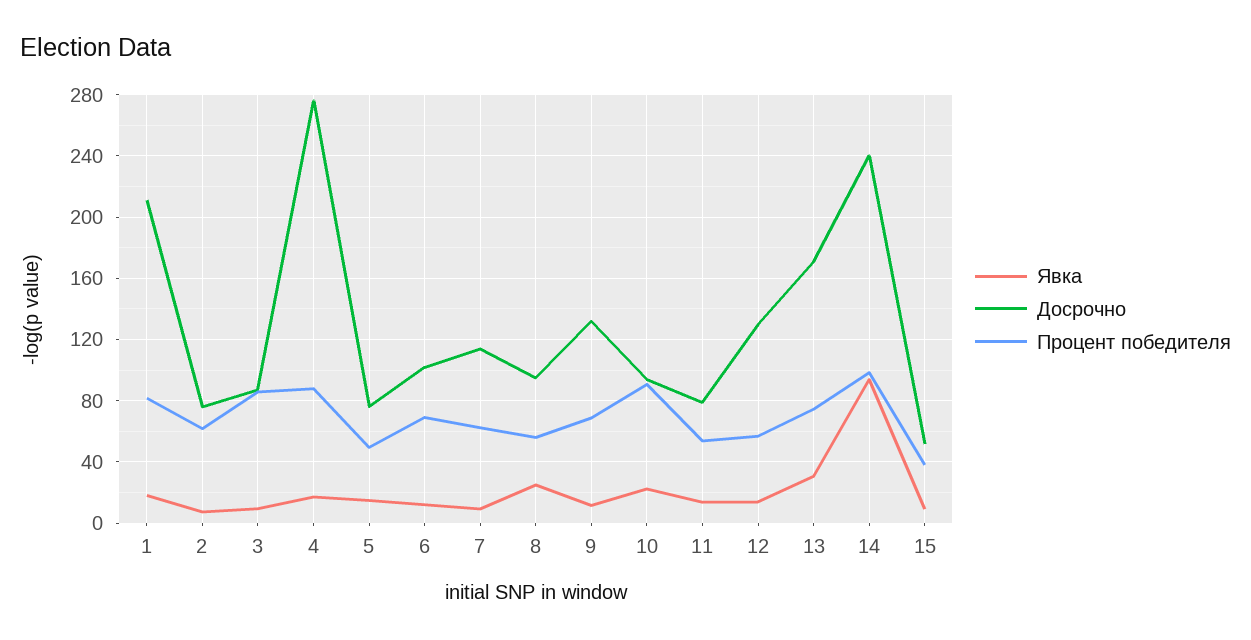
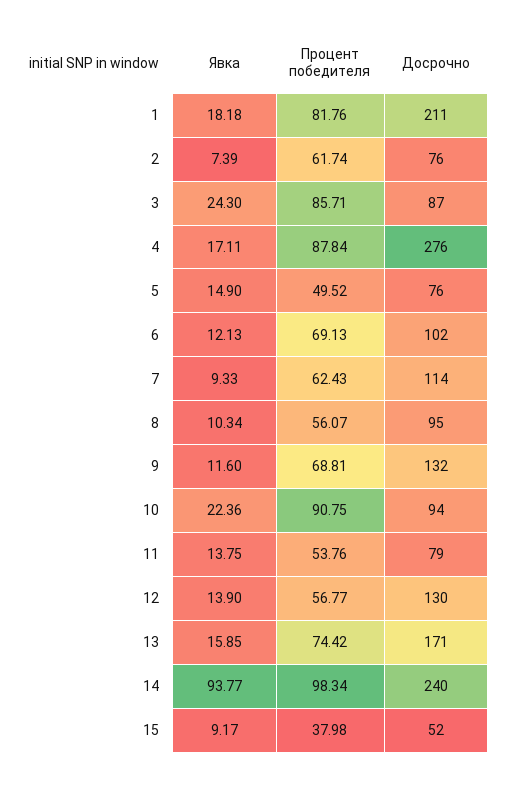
Явка, 3: 10 -> 24.3
Явка, 8: 25 -> 10.34
Явка, 13: 30 -> 15.85

